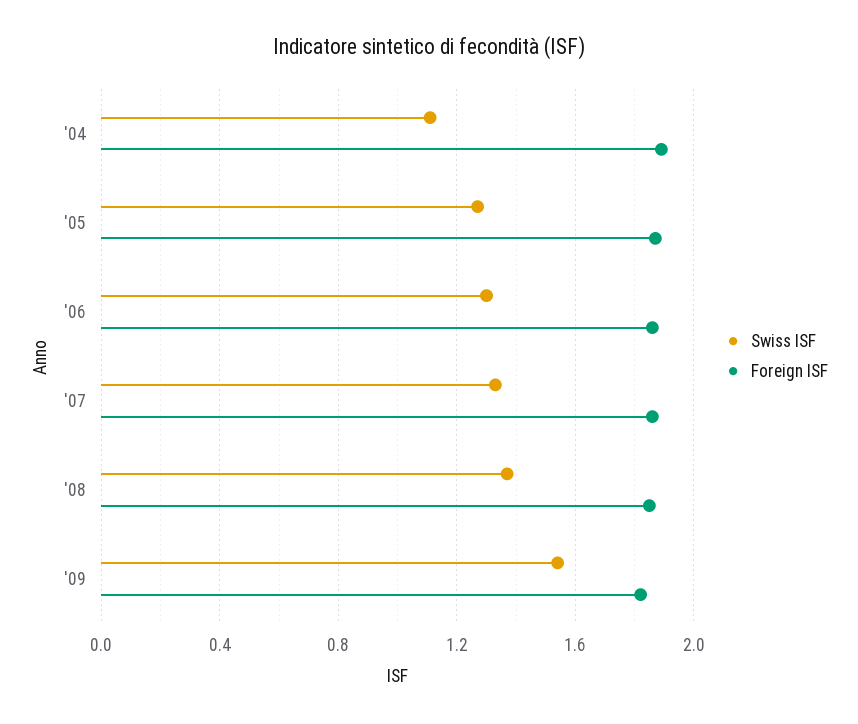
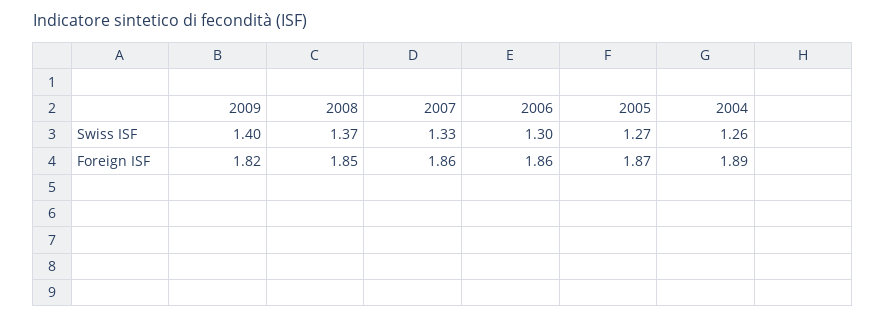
Swiss ISF, '04: 1.1 -> 1.26
Swiss ISF, '09: 1.55 -> 1.4

